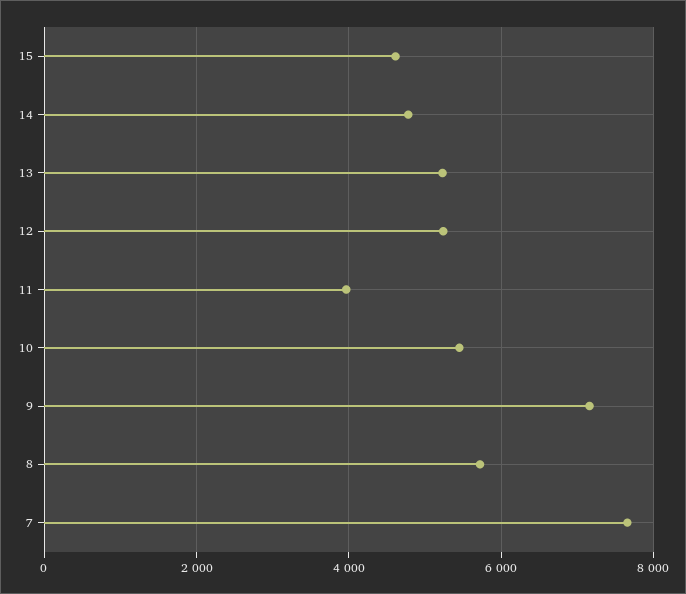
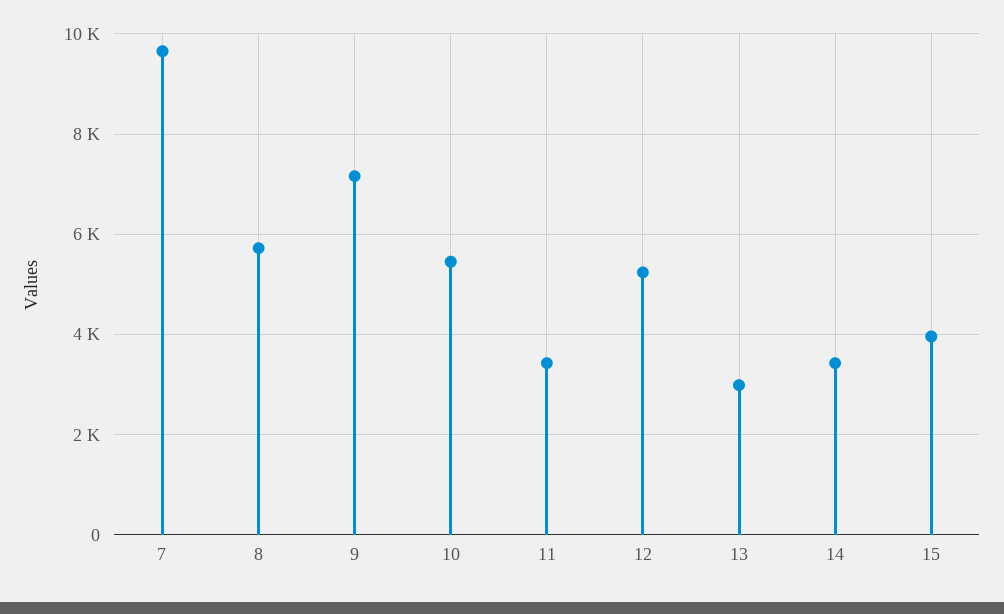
15: 4600 -> 4000
14: 4800 -> 3400
13: 5200 -> 3000
11: 4000 -> 3400
7: 7600 -> 9600

